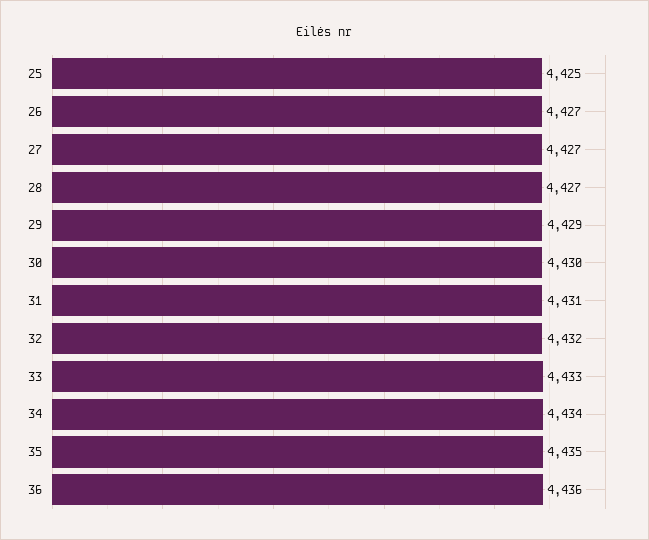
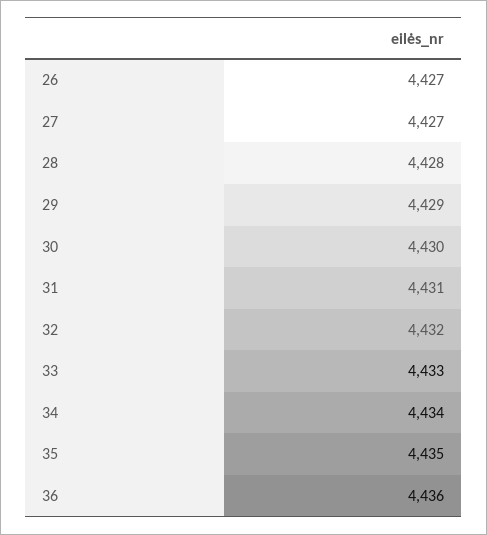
25: 4425 -> none
28: 4427 -> 4428

